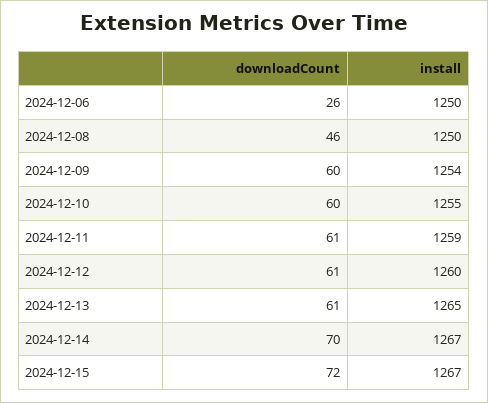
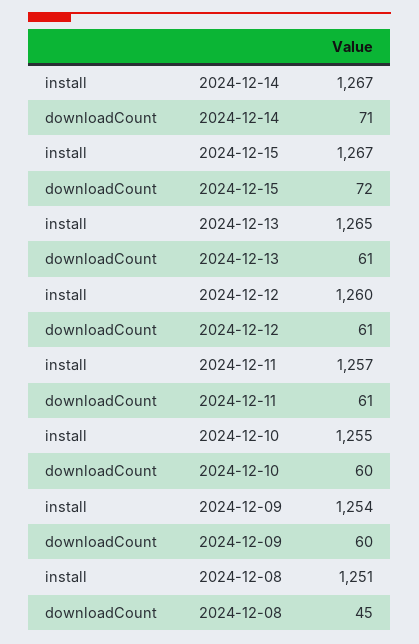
downloadCount, 2024-12-06: 26 -> none
install, 2024-12-06: 1250 -> none
downloadCount, 2024-12-08: 46 -> 45
install, 2024-12-08: 1250 -> 1251
install, 2024-12-11: 1259 -> 1257
downloadCount, 2024-12-14: 70 -> 71

